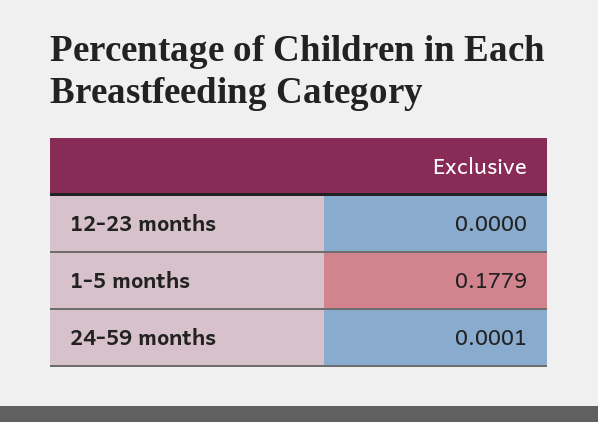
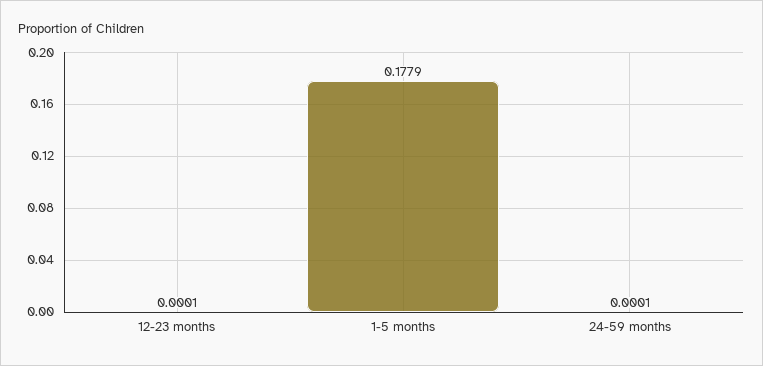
12-23 months: 0 -> 0.0001

